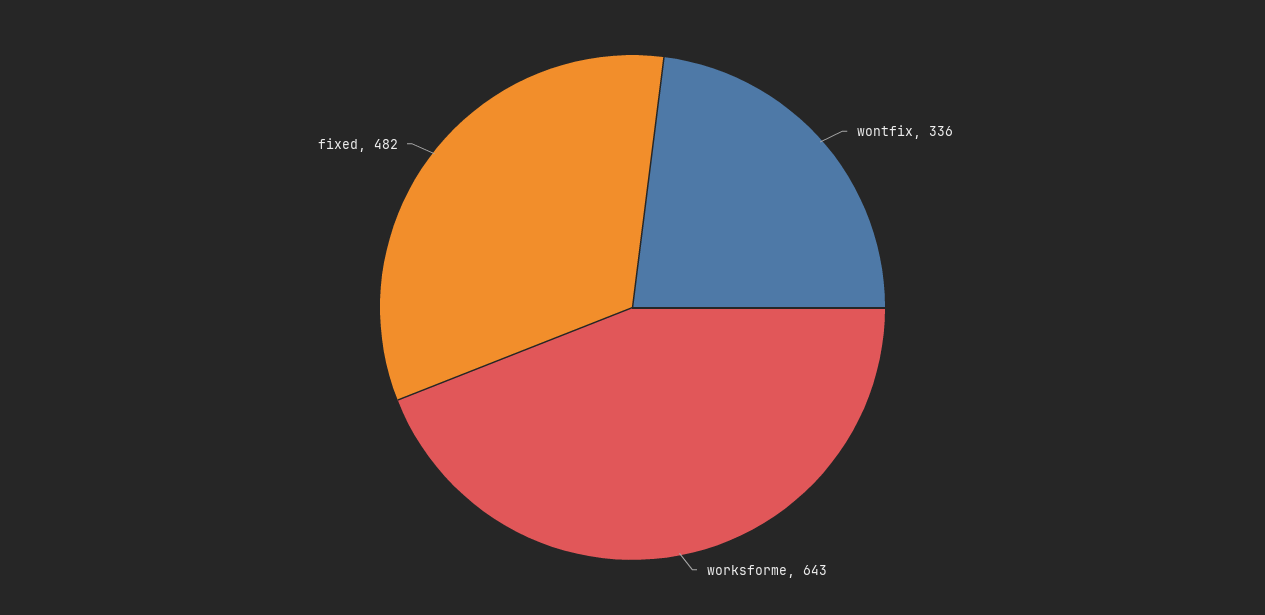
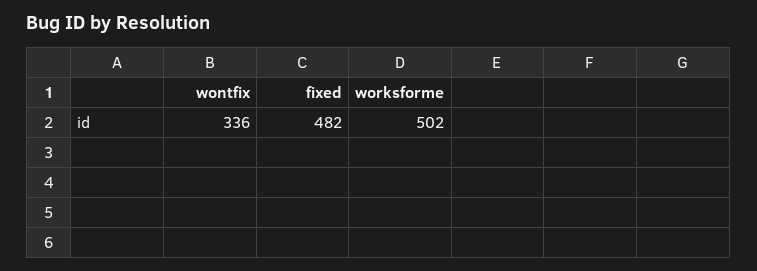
worksforme: 643 -> 502

